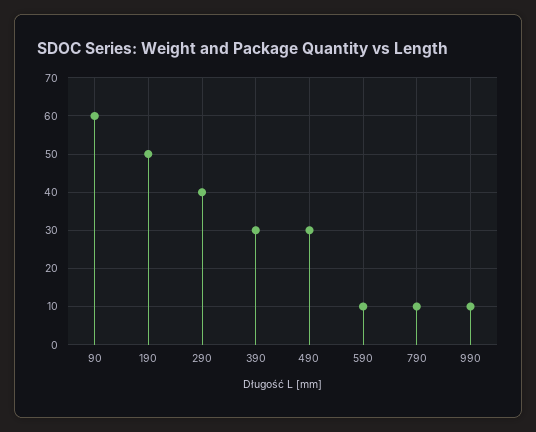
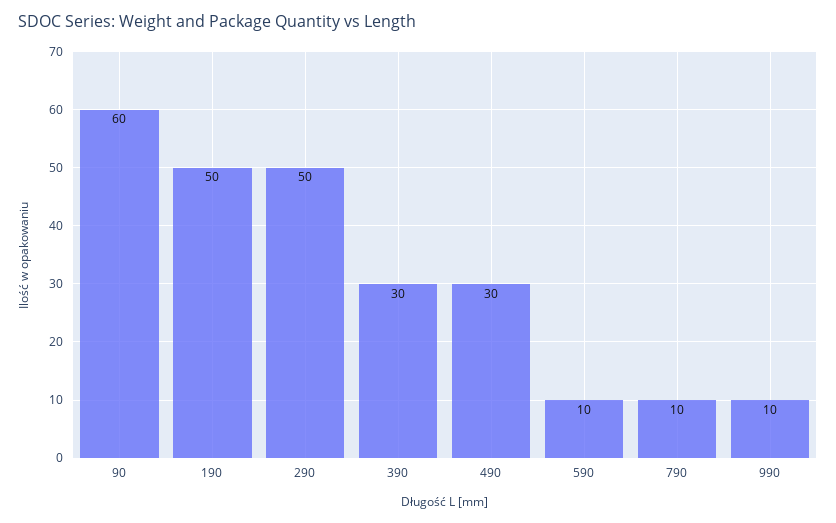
290: 40 -> 50

